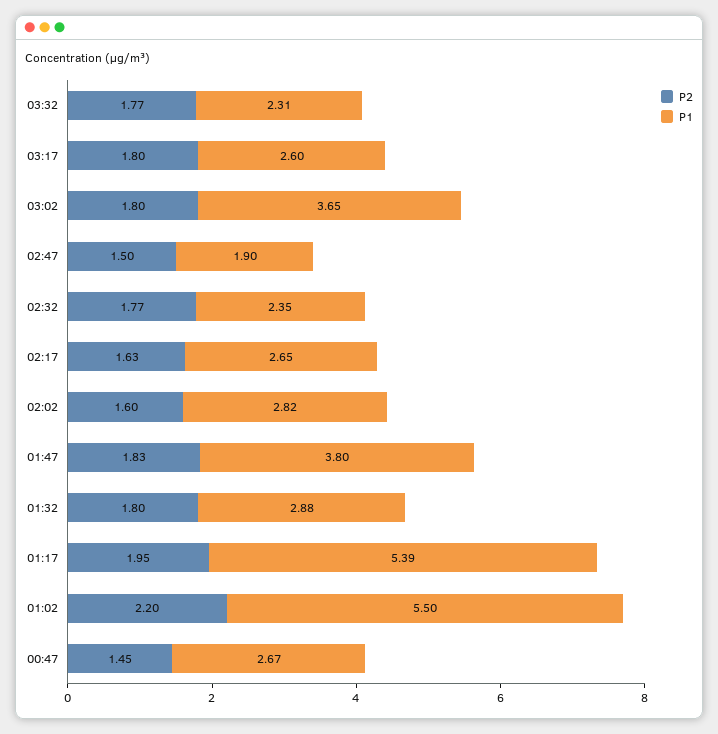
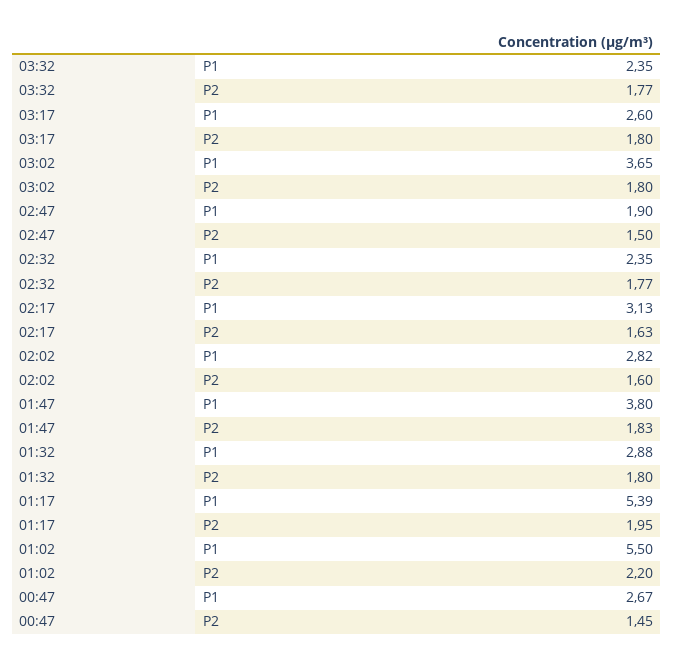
P1, 03:32: 2.31 -> 2.35
P1, 02:17: 2.65 -> 3.13

